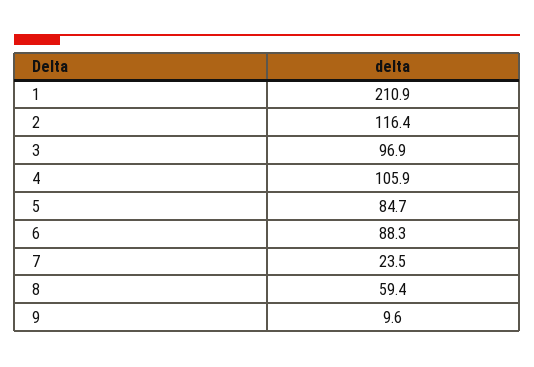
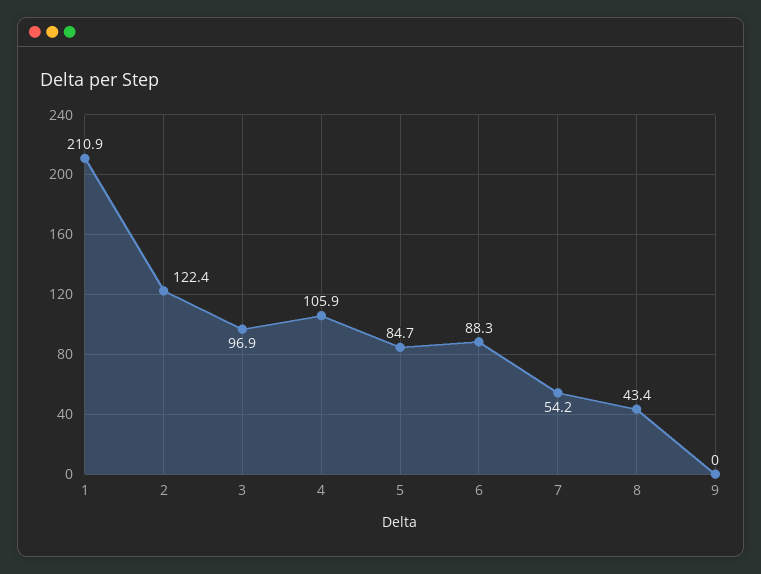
2: 116.4 -> 122.4
7: 23.5 -> 54.2
8: 59.4 -> 43.4
9: 9.6 -> 0

